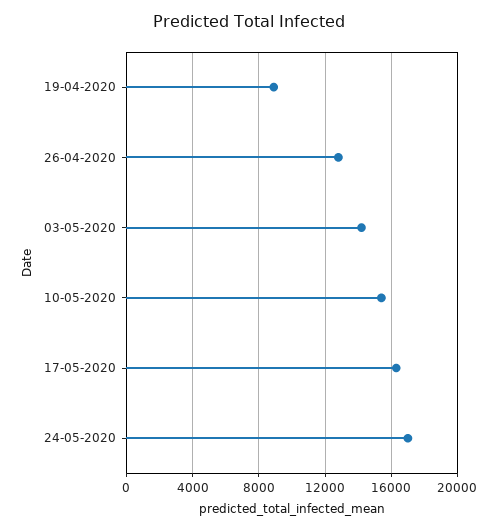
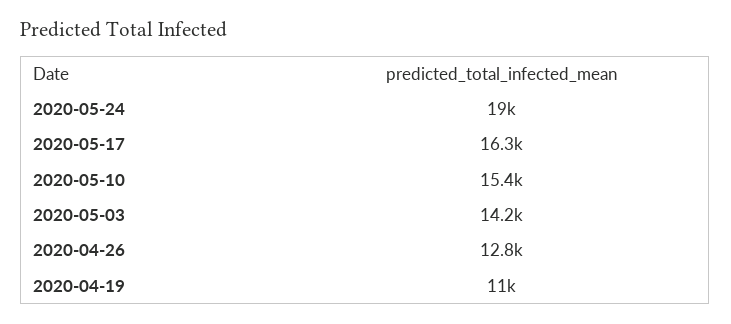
19-04-2020: 9000 -> 11000
24-05-2020: 17000 -> 19000

